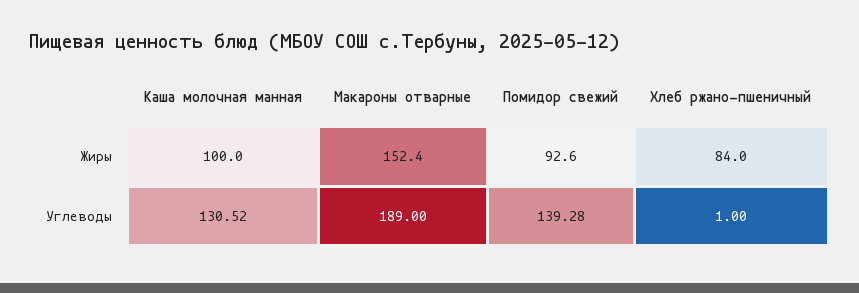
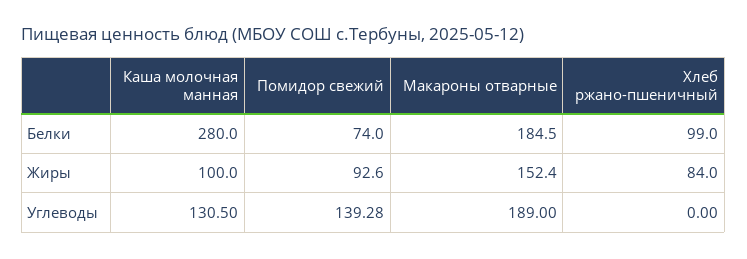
Каша молочная манная, Углеводы: 130.52 -> 130.5
Хлеб ржано-пшеничный, Углеводы: 1 -> 0
Каша молочная манная, Белки: none -> 280
Помидор свежий, Белки: none -> 74
Макароны отварные, Белки: none -> 184.5
Хлеб ржано-пшеничный, Белки: none -> 99

